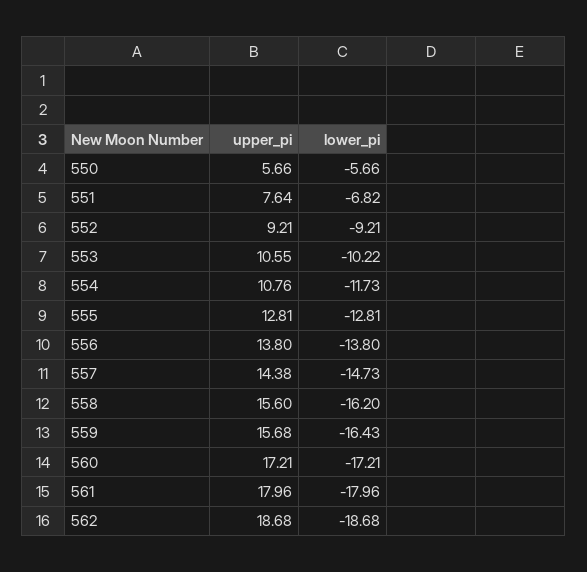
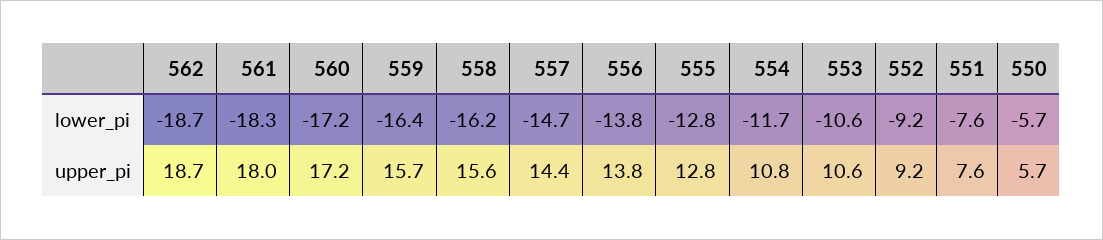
lower_pi, 551: -6.82 -> -7.6
lower_pi, 553: -10.22 -> -10.6
lower_pi, 561: -17.96 -> -18.3

